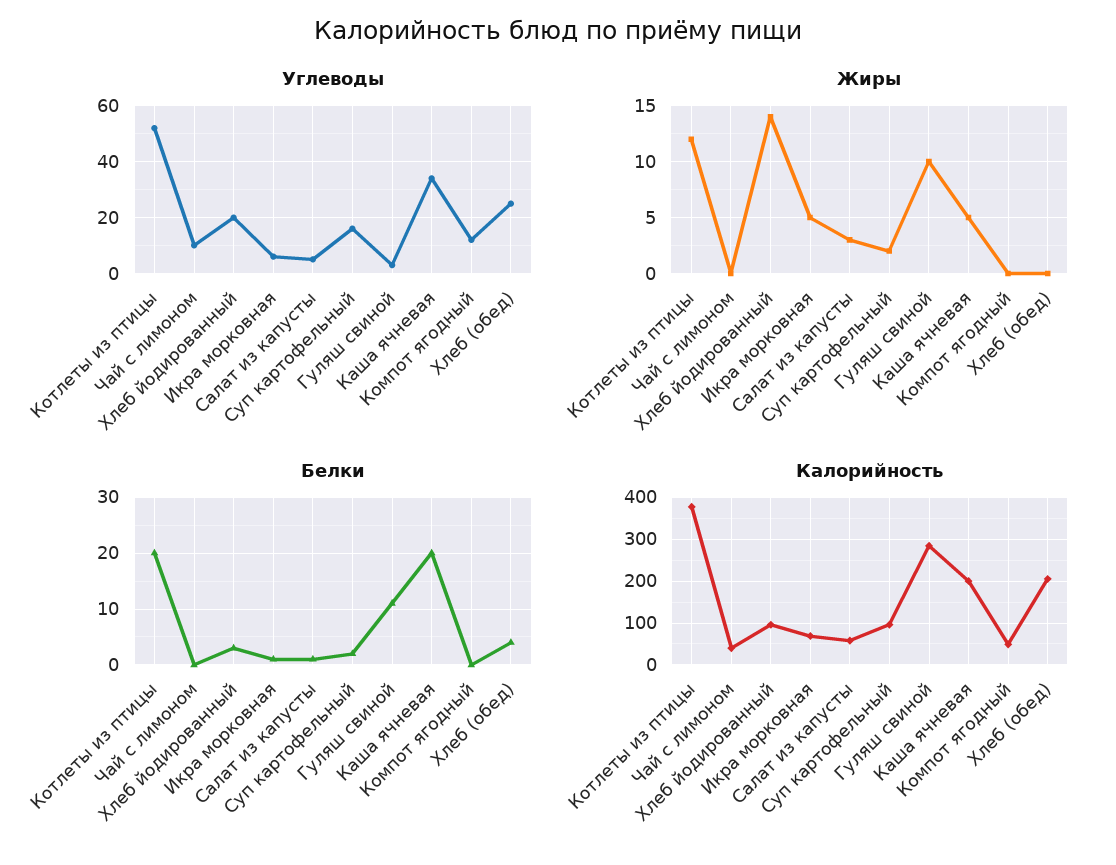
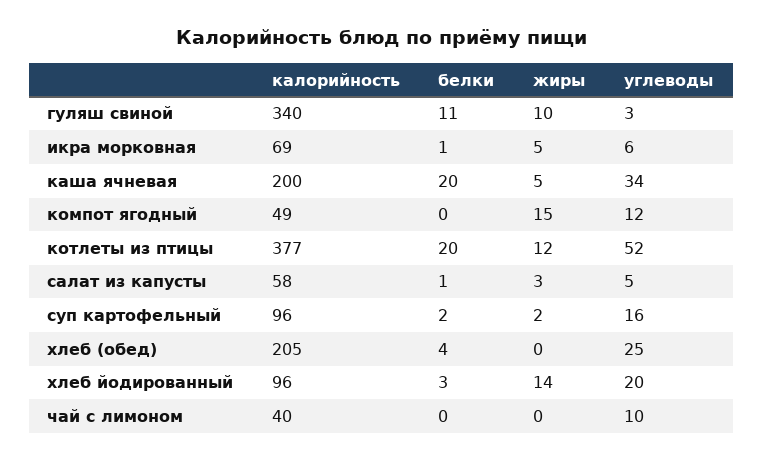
Жиры, Компот ягодный: 0 -> 15
Калорийность, Гуляш свиной: 280 -> 340

